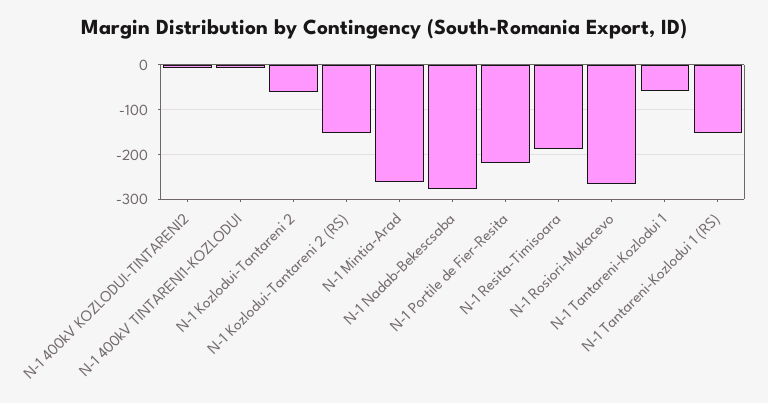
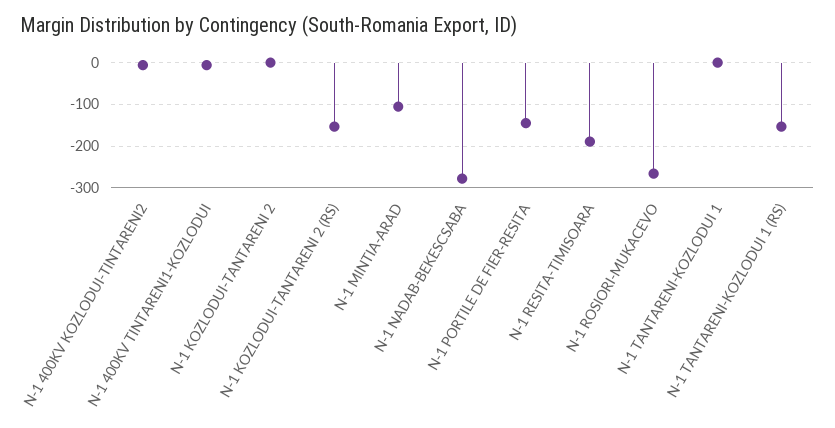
N-1 Kozlodui-Tantareni 2: -60 -> 0
N-1 Mintia-Arad: -260 -> -100
N-1 Portile de Fier-Resita: -220 -> -140
N-1 Tantareni-Kozlodui 1: -60 -> 0

